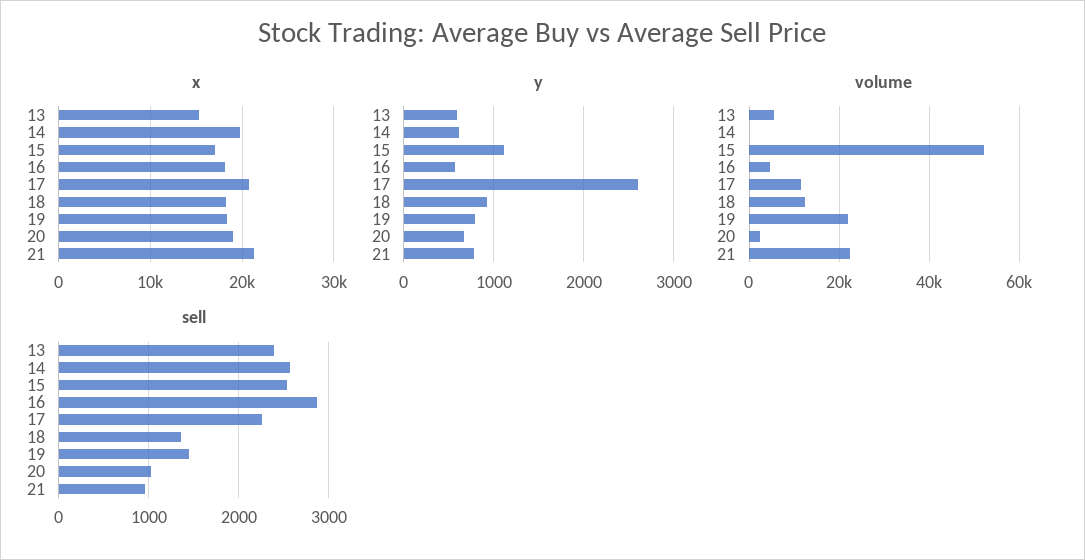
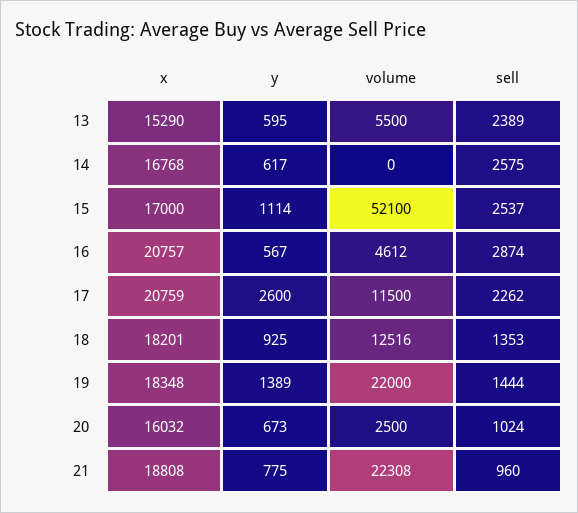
x, 14: 20000 -> 16768
x, 16: 18000 -> 20757
x, 20: 19000 -> 16032
x, 21: 21000 -> 18808
y, 19: 800 -> 1389

